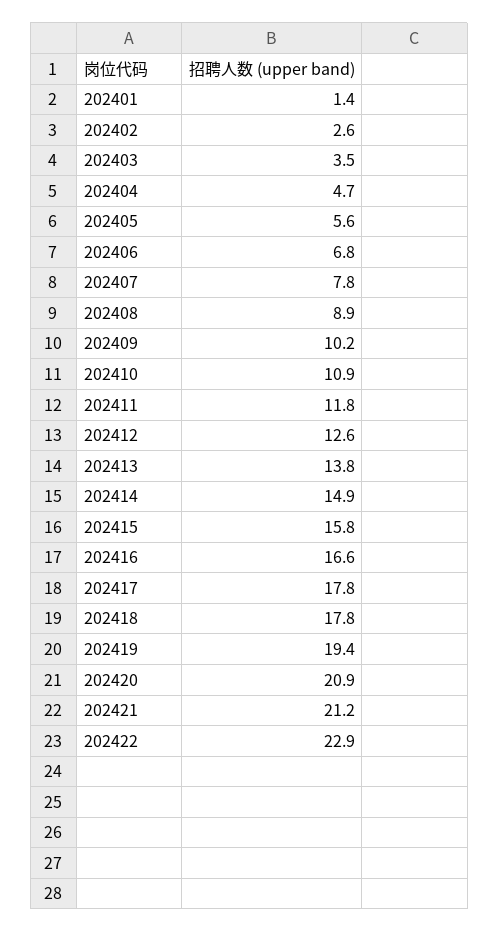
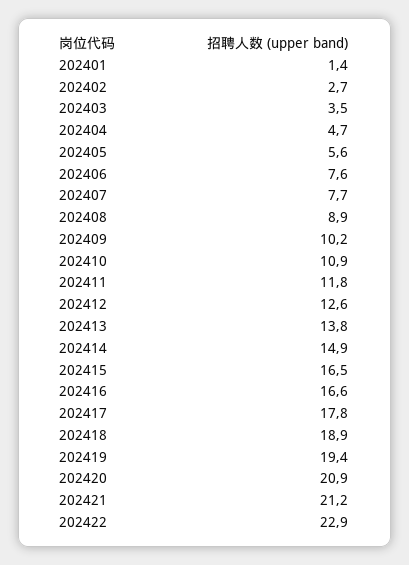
202402: 2.6 -> 2.7
202406: 6.8 -> 7.6
202407: 7.8 -> 7.7
202415: 15.8 -> 16.5
202418: 17.8 -> 18.9

